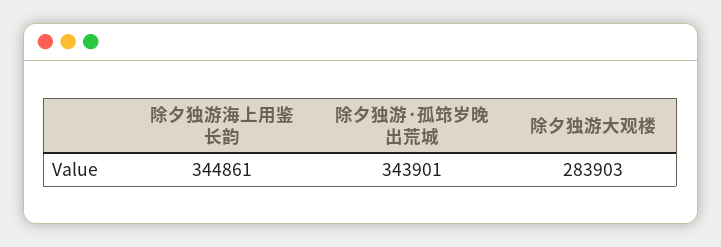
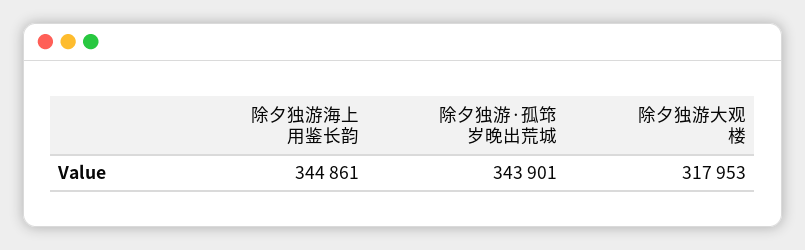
除夕独游大观楼: 283903 -> 317953

